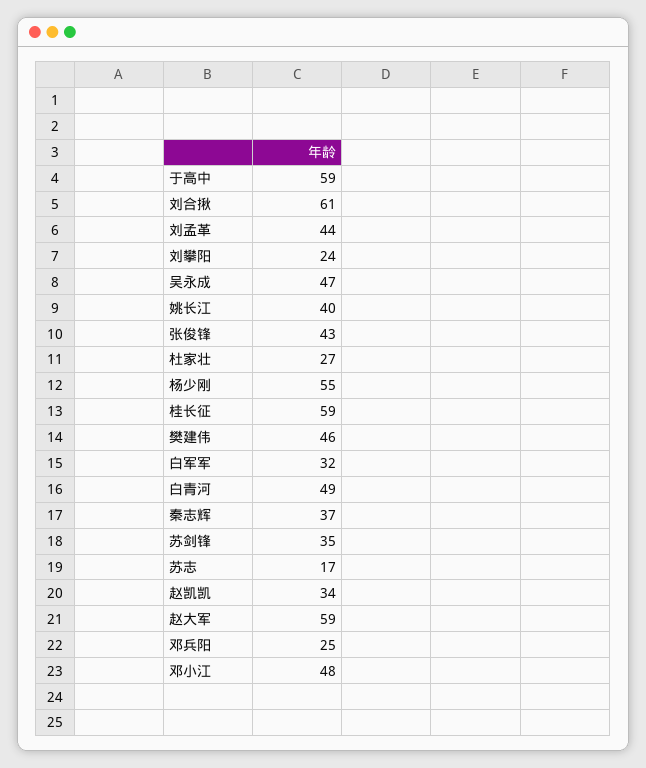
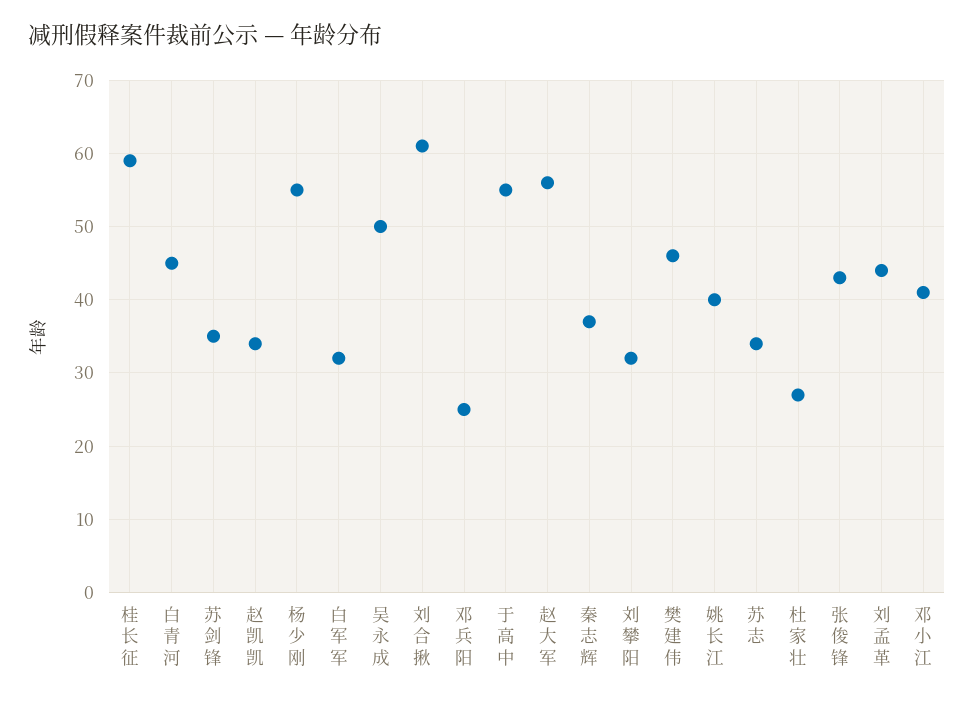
于高中: 59 -> 55
刘攀阳: 24 -> 32
吴永成: 47 -> 50
白青河: 49 -> 45
苏志: 17 -> 34
赵大军: 59 -> 56
邓小江: 48 -> 41

